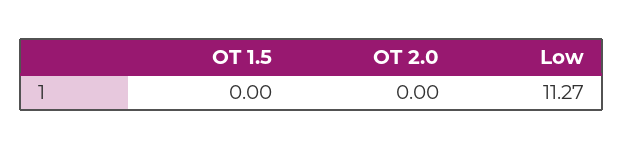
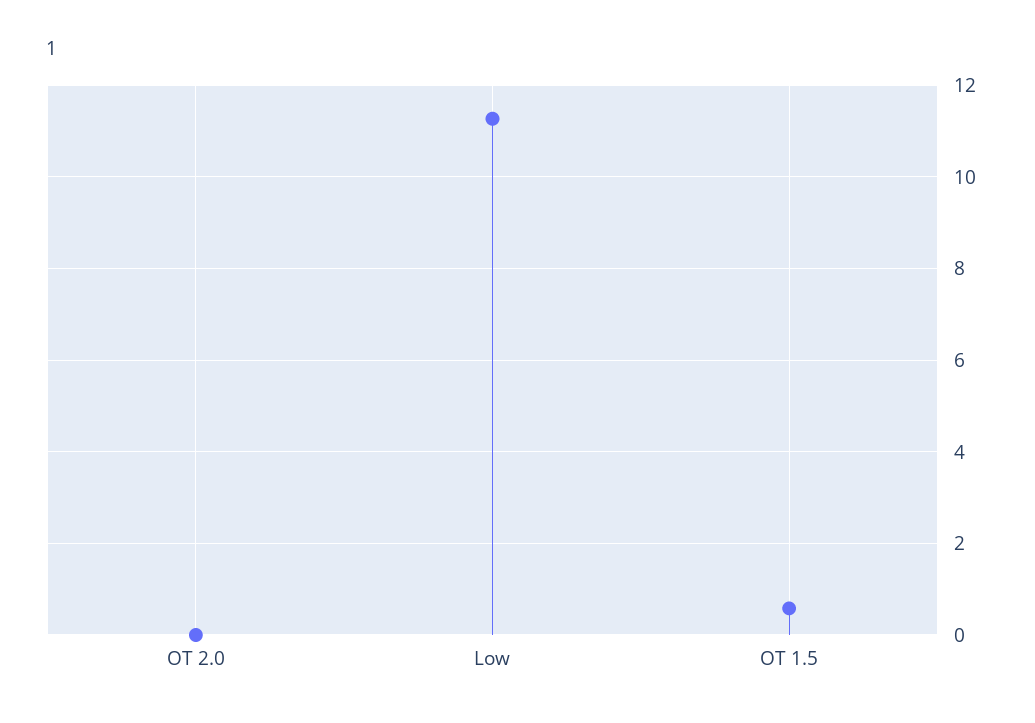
OT 1.5: 0 -> 0.6

